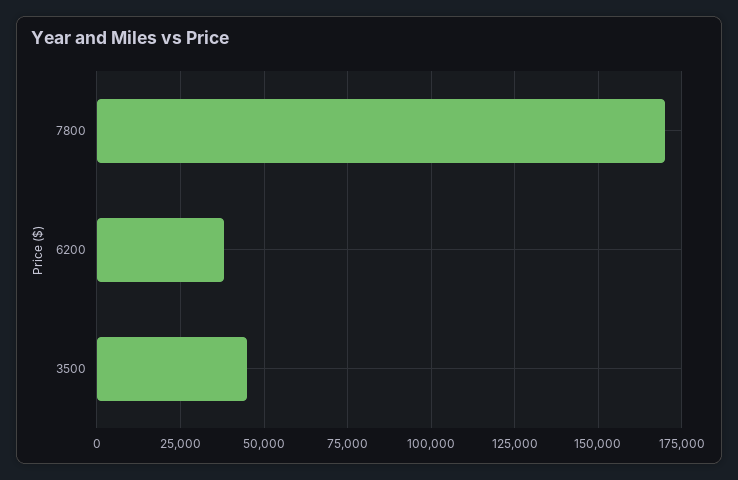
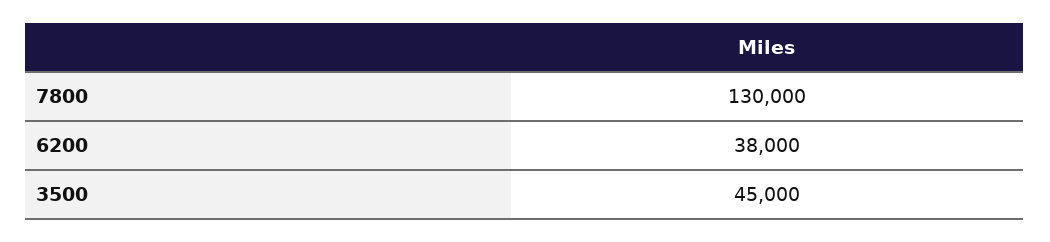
7800: 170000 -> 130000

